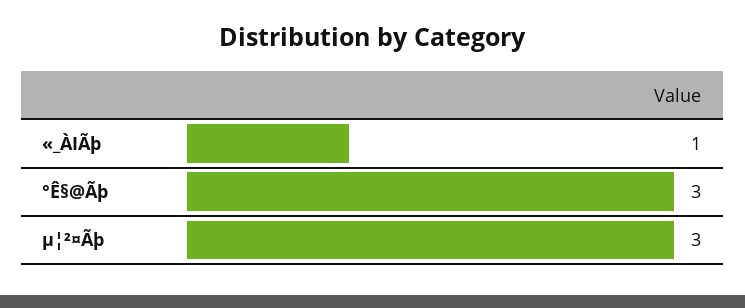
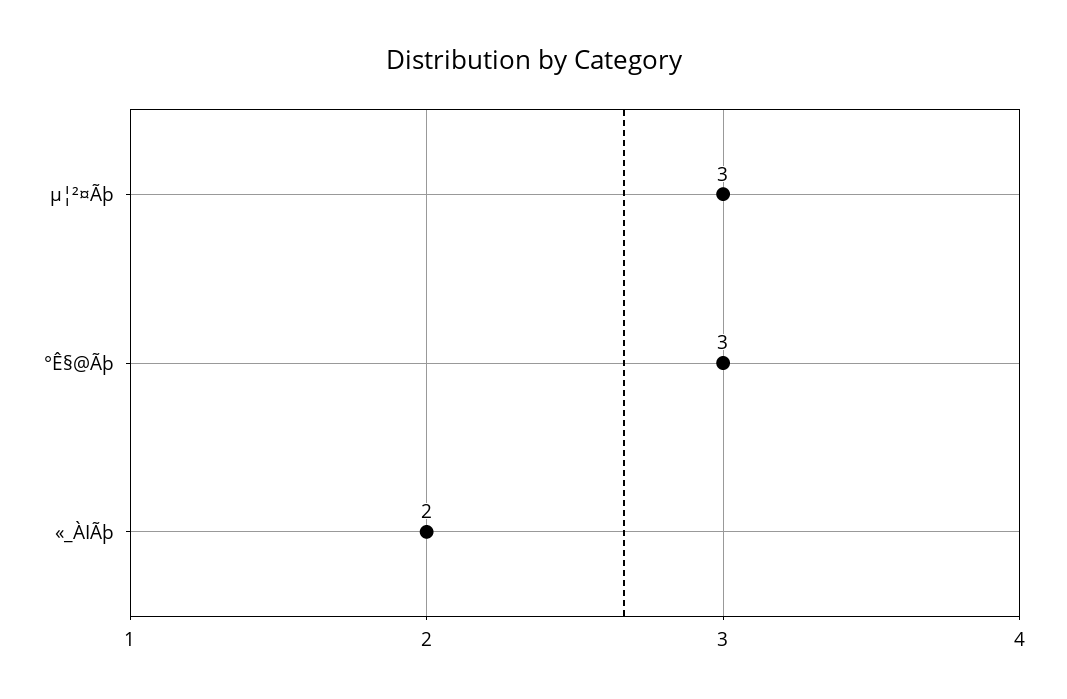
«_ÀIÃþ: 1 -> 2

